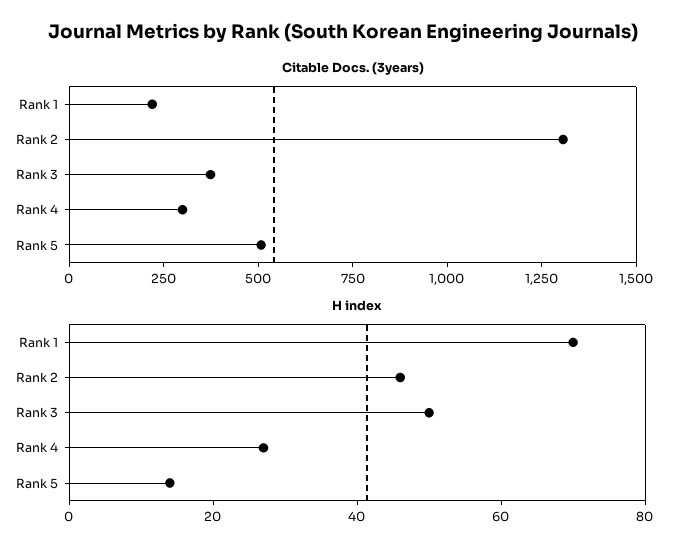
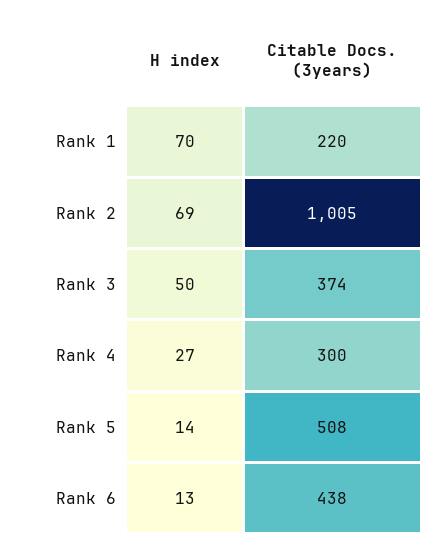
Citable Docs. (3years), Rank 2: 1300 -> 1005
H index, Rank 2: 45 -> 69
H index, Rank 6: none -> 13
Citable Docs. (3years), Rank 6: none -> 438

